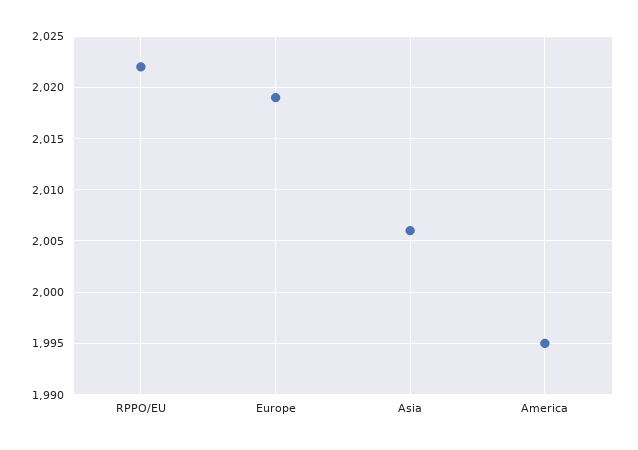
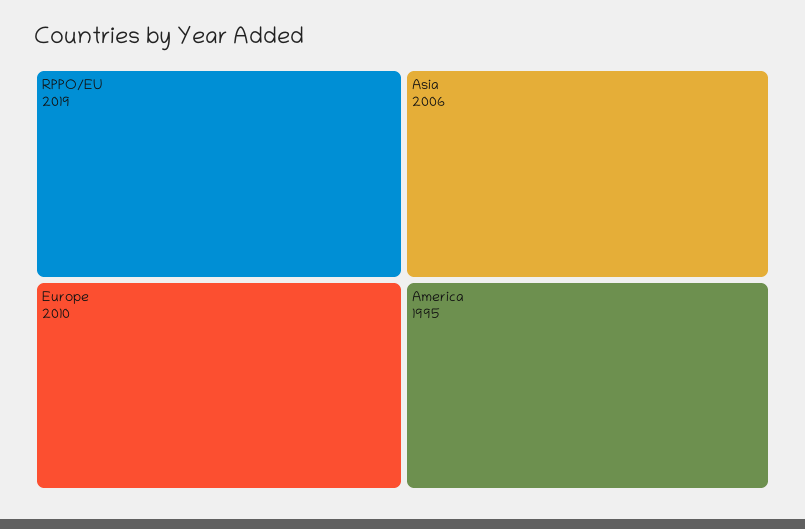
RPPO/EU: 2022 -> 2019
Europe: 2019 -> 2010

